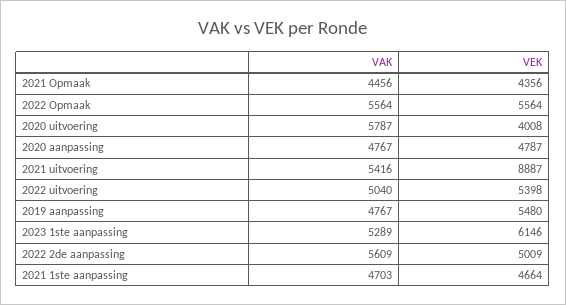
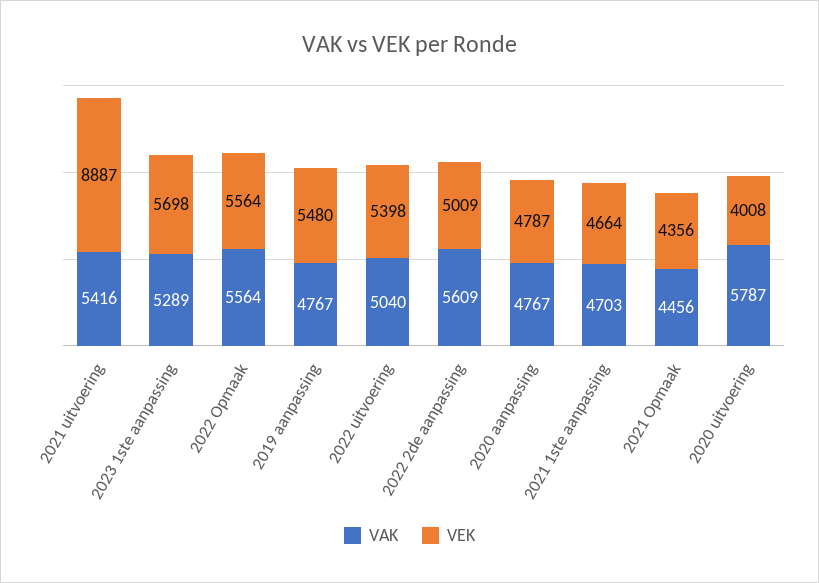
VEK, 2023 1ste aanpassing: 6146 -> 5698

